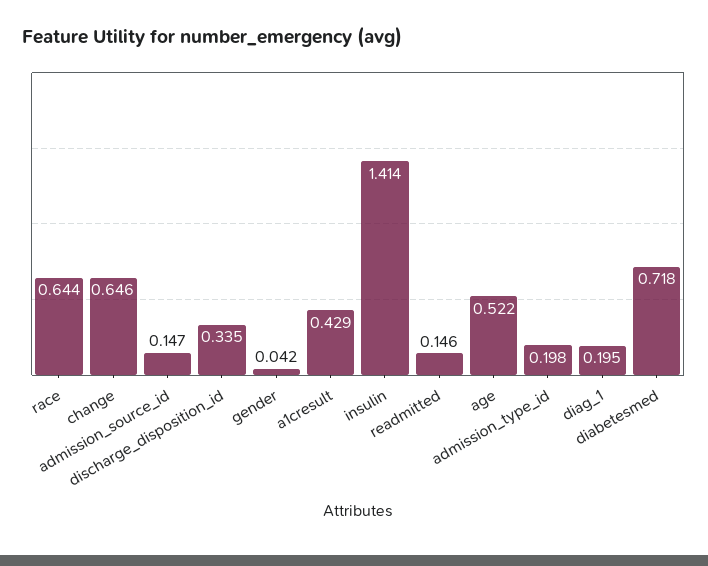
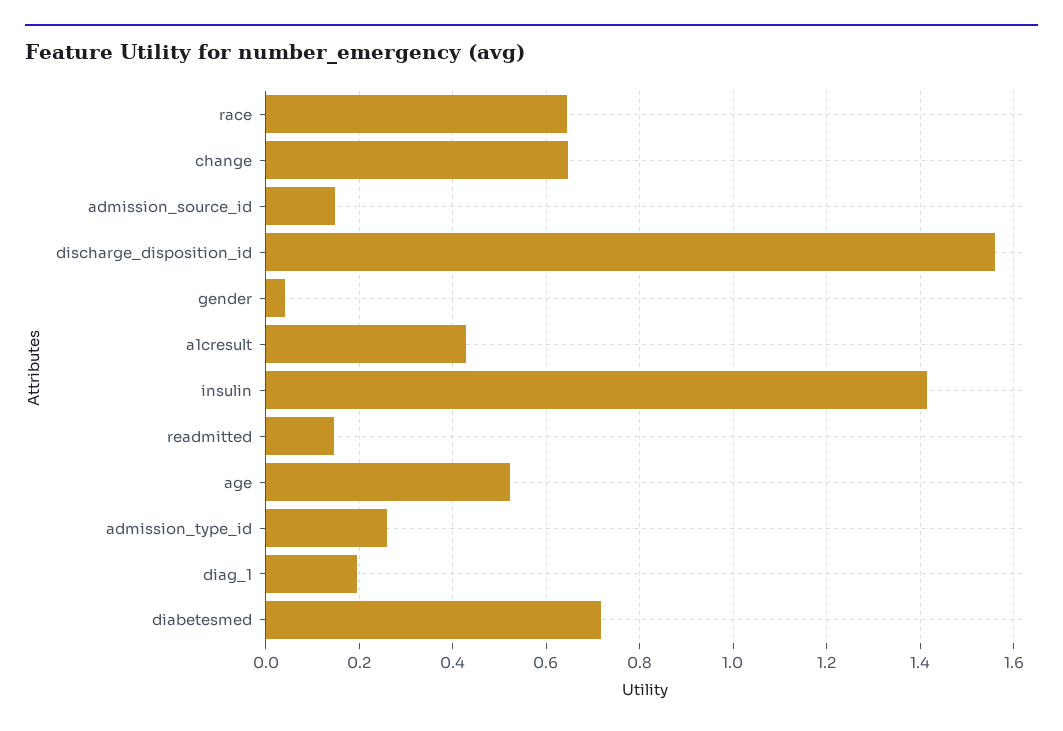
discharge_disposition_id: 0.335 -> 1.56
admission_type_id: 0.198 -> 0.26

